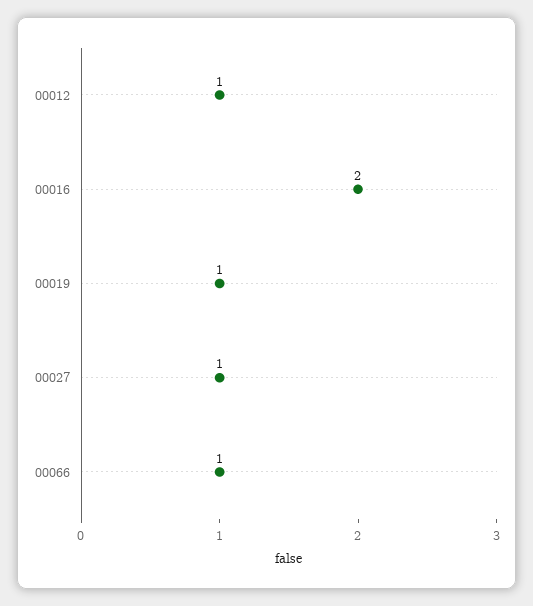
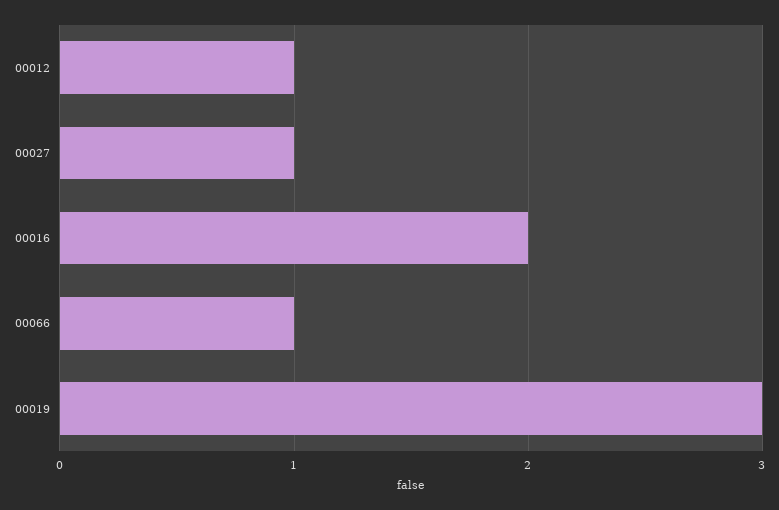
00019: 1 -> 3

